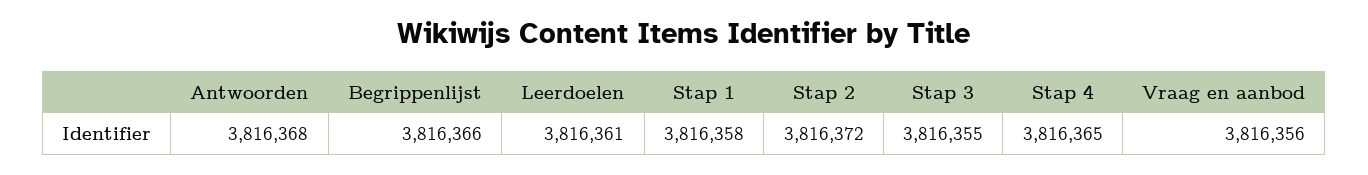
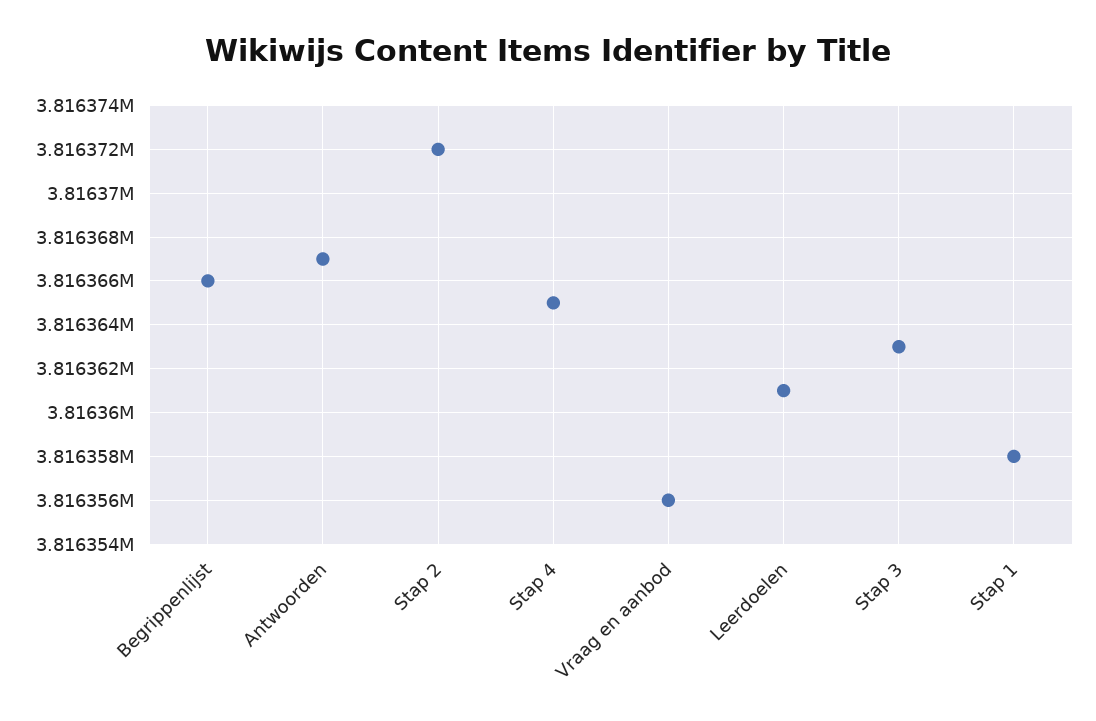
Antwoorden: 3816368 -> 3816367
Stap 3: 3816355 -> 3816363

